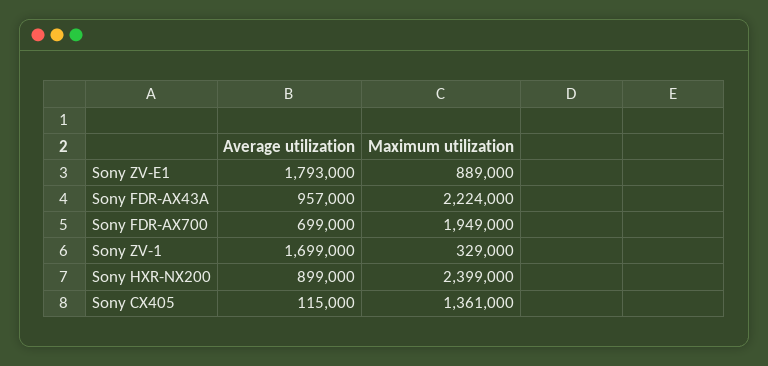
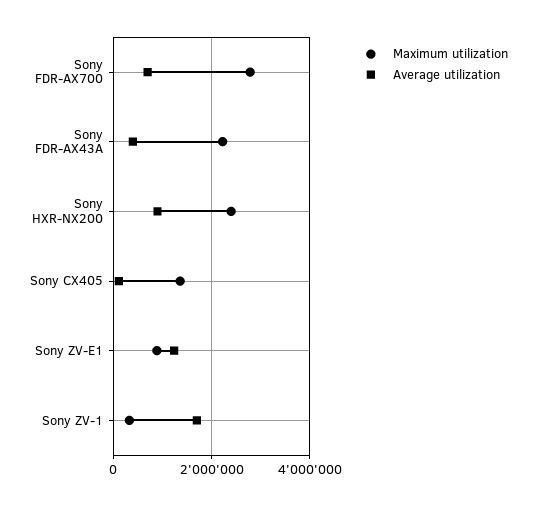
Average utilization, Sony ZV-E1: 1793000 -> 1200000
Average utilization, Sony FDR-AX43A: 957000 -> 400000
Maximum utilization, Sony FDR-AX700: 1949000 -> 2800000

